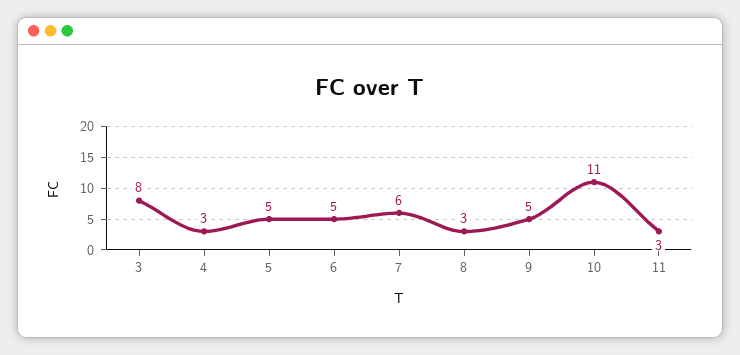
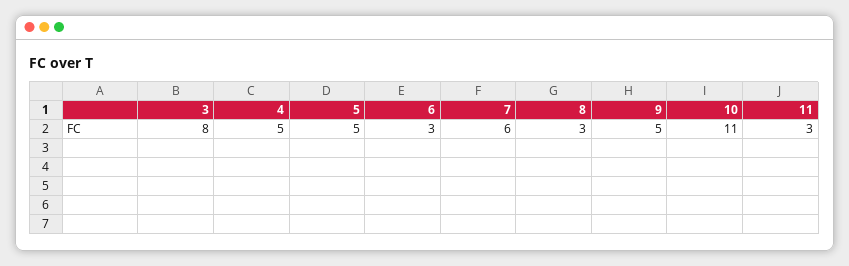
4: 3 -> 5
6: 5 -> 3

